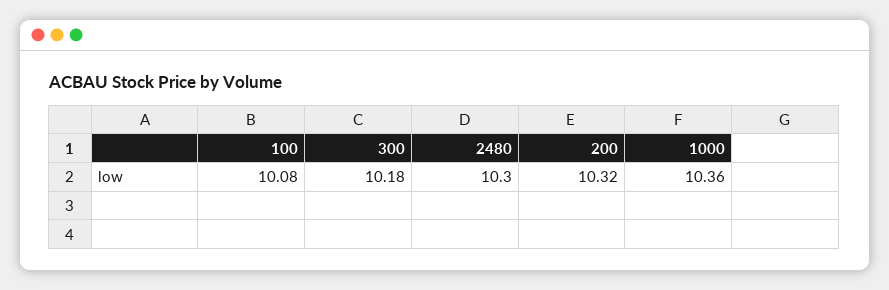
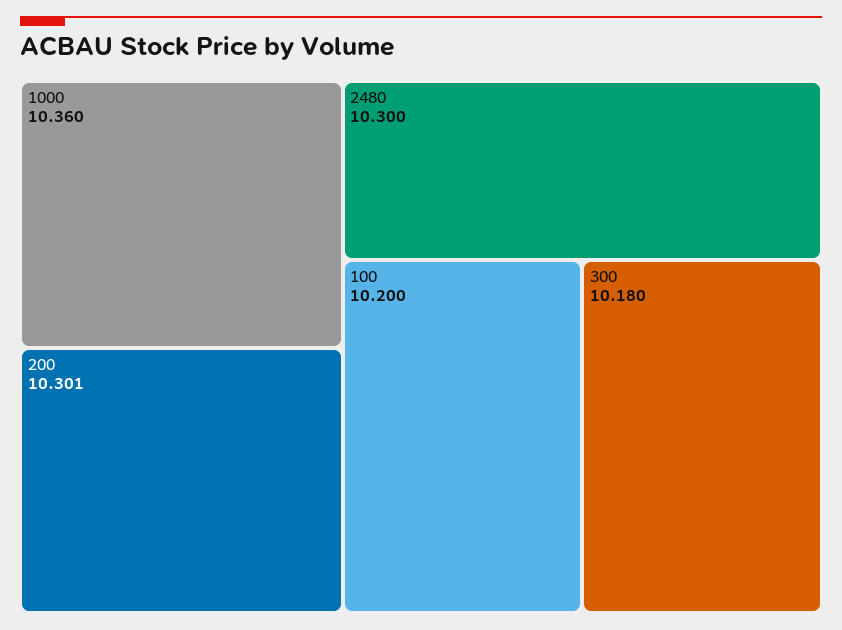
100: 10.08 -> 10.2
200: 10.32 -> 10.301

